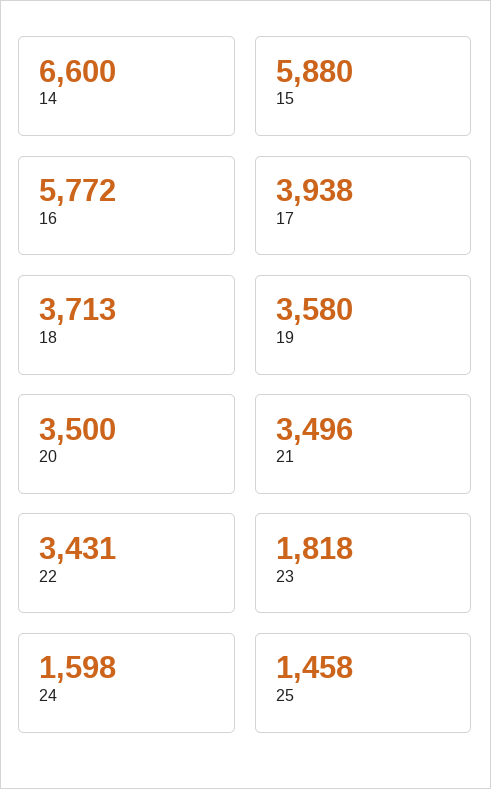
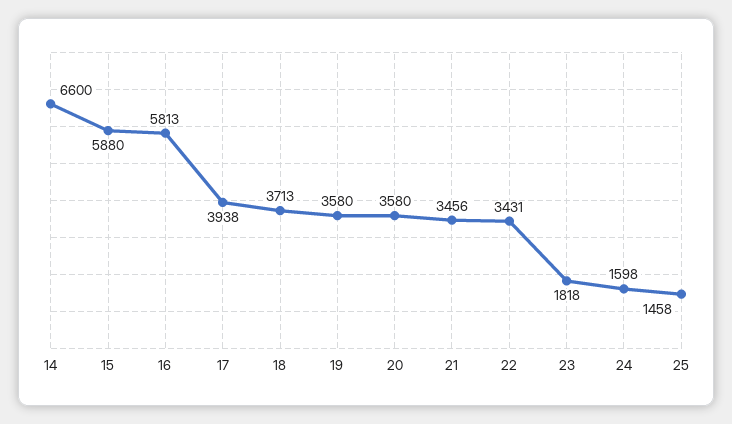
16: 5772 -> 5813
20: 3500 -> 3580
21: 3496 -> 3456

